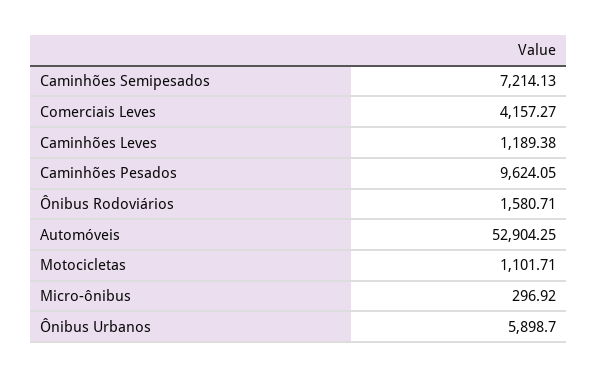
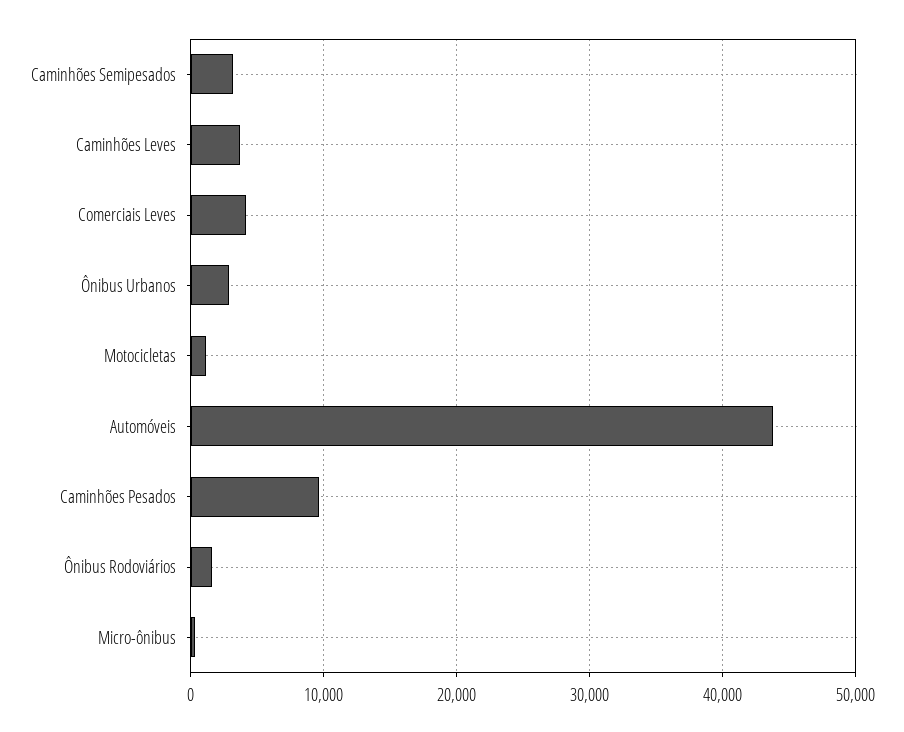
Caminhões Semipesados: 7214.13 -> 3000
Caminhões Leves: 1189.38 -> 4000
Automóveis: 52904.25 -> 44000
Ônibus Urbanos: 5898.7 -> 3000

